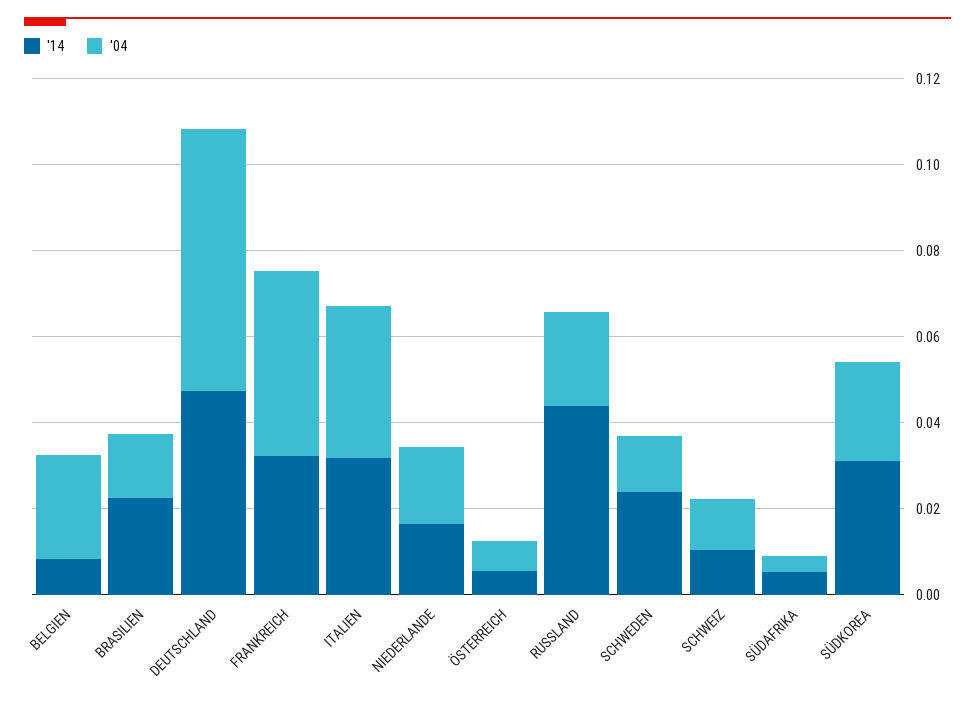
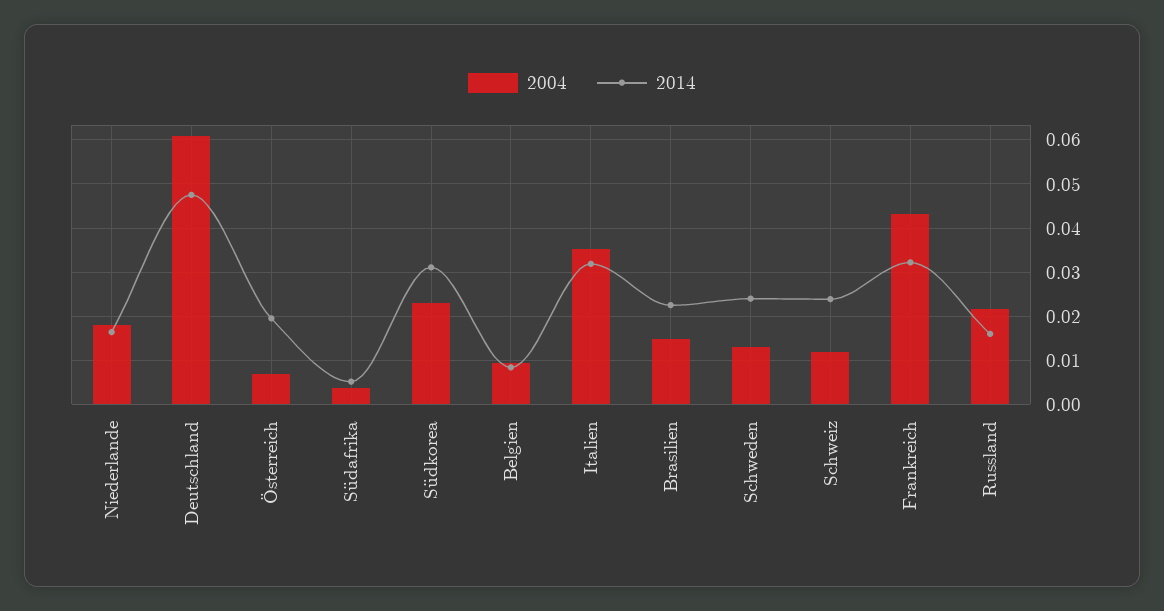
'04, BELGIEN: 0.025 -> 0.01
'14, ÖSTERREICH: 0.005 -> 0.02
'14, RUSSLAND: 0.045 -> 0.016
'14, SCHWEIZ: 0.01 -> 0.024

